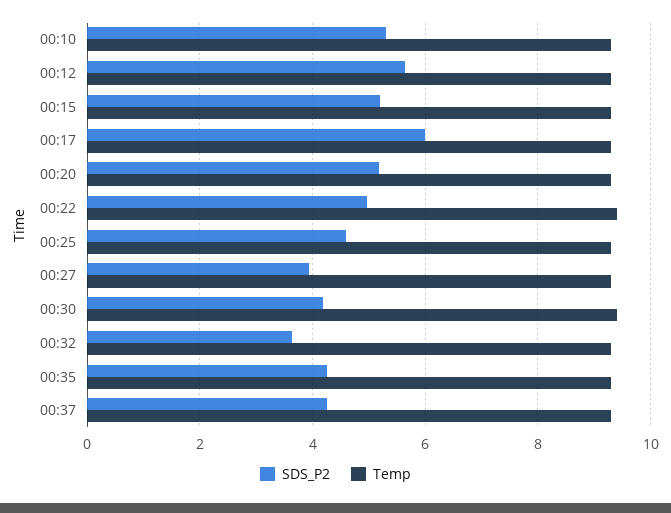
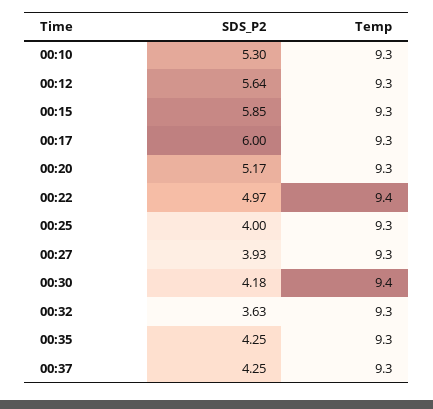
SDS_P2, 00:15: 5.2 -> 5.85
SDS_P2, 00:25: 4.6 -> 4

